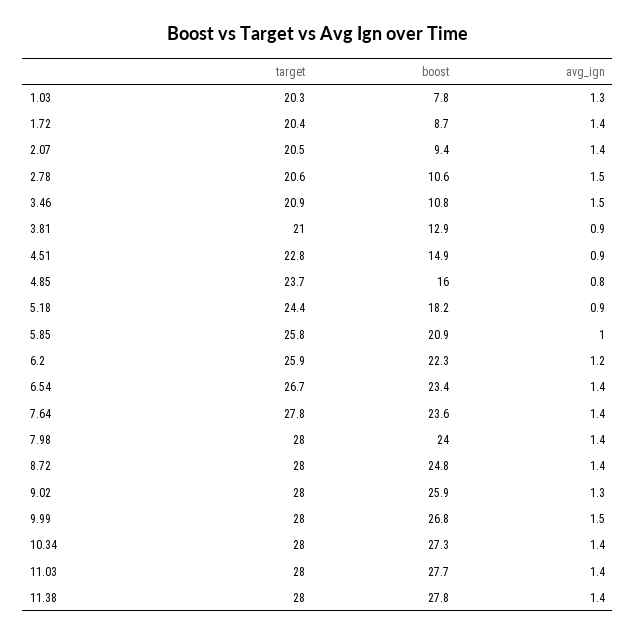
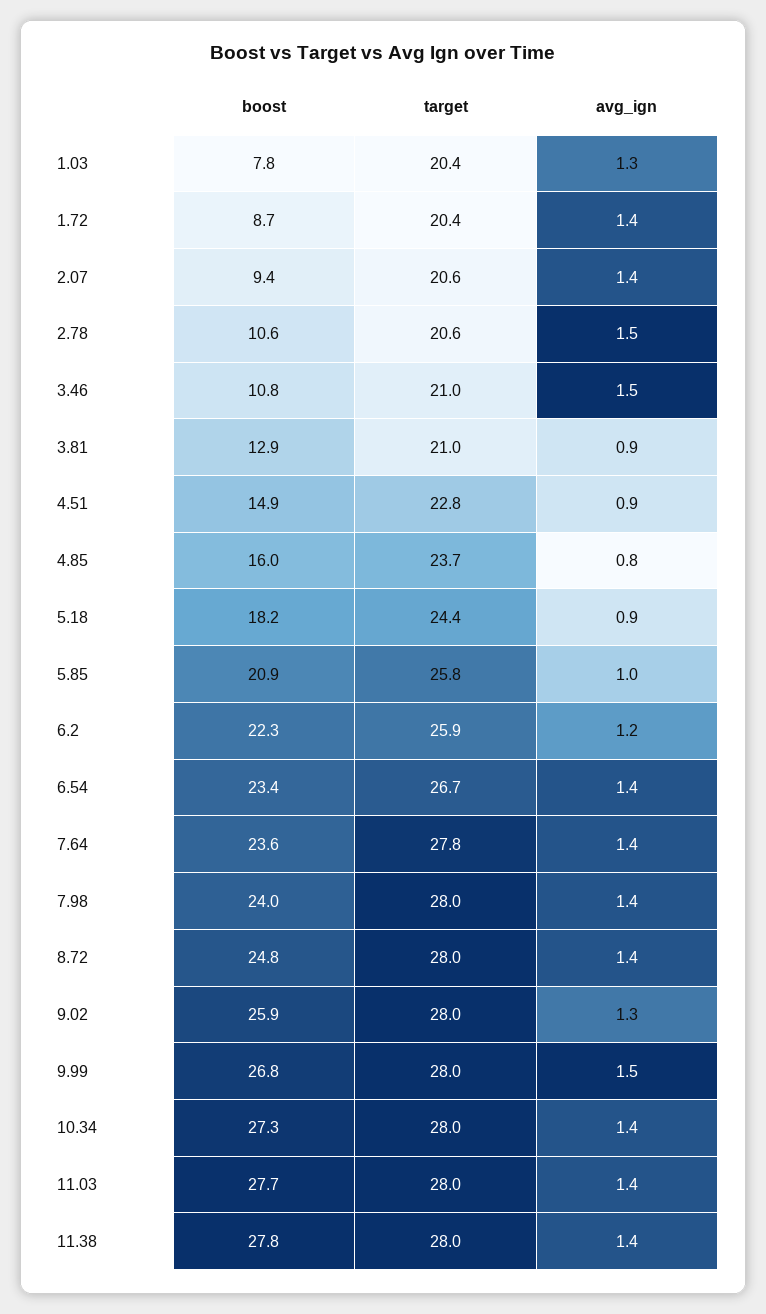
target, 1.03: 20.3 -> 20.4
target, 2.07: 20.5 -> 20.6
target, 3.46: 20.9 -> 21

